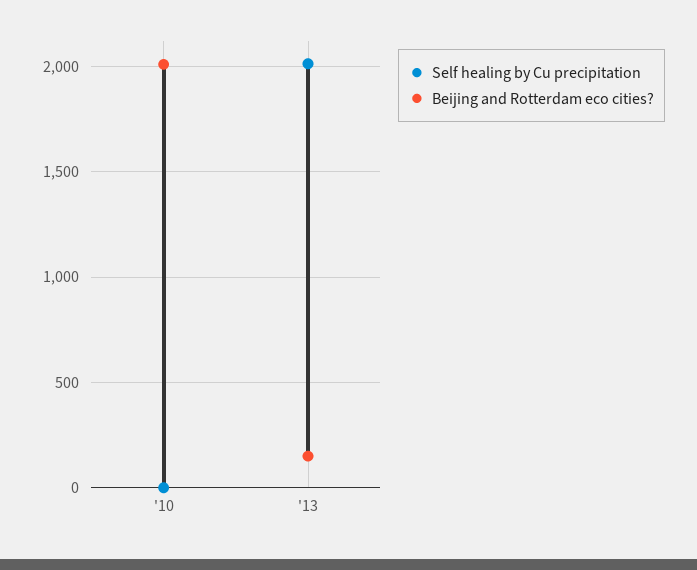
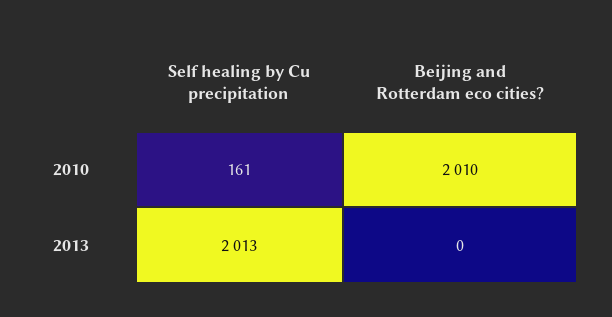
Self healing by Cu precipitation, '10: 0 -> 161
Beijing and Rotterdam eco cities?, '13: 150 -> 0

